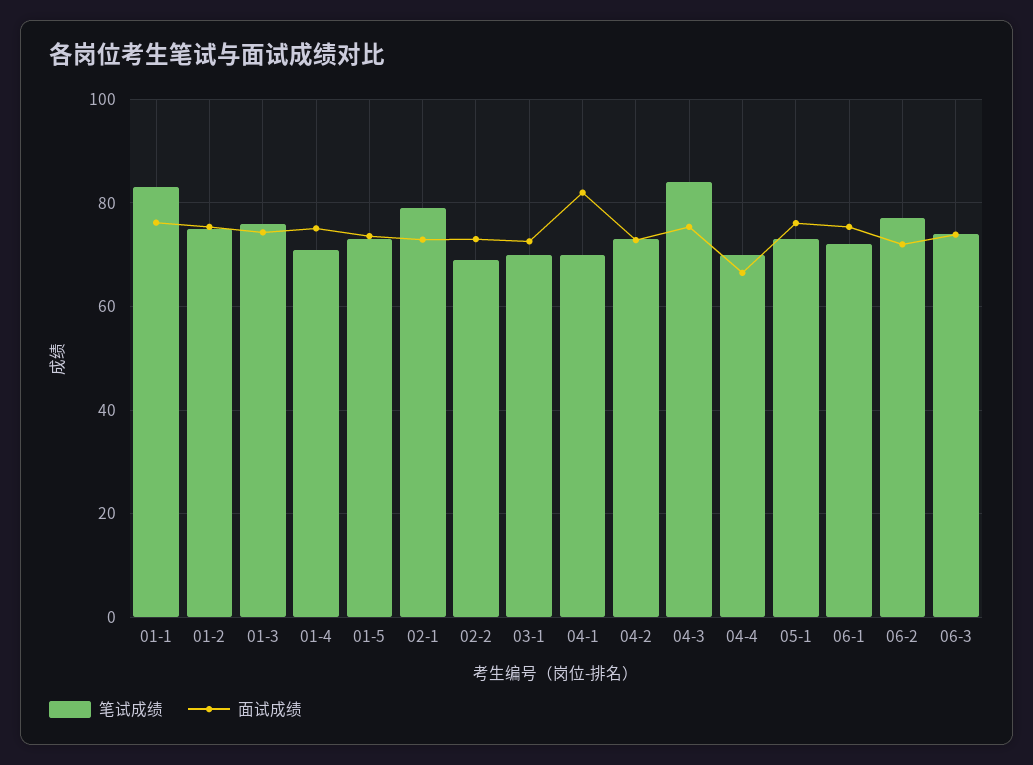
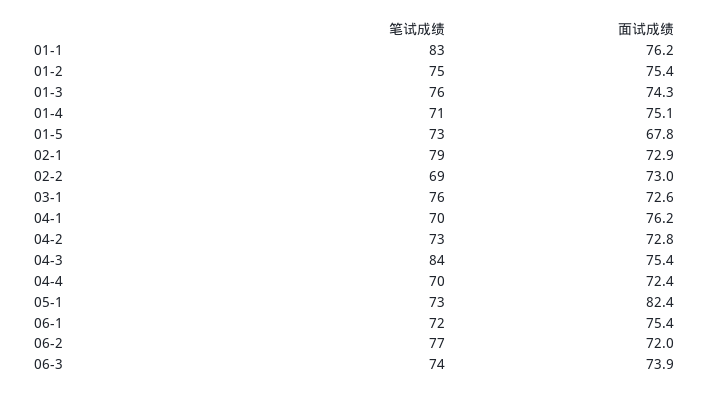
面试成绩, 01-5: 74 -> 67.8
笔试成绩, 03-1: 70 -> 76
面试成绩, 04-1: 82 -> 76.2
面试成绩, 04-4: 66 -> 72.4
面试成绩, 05-1: 76 -> 82.4

